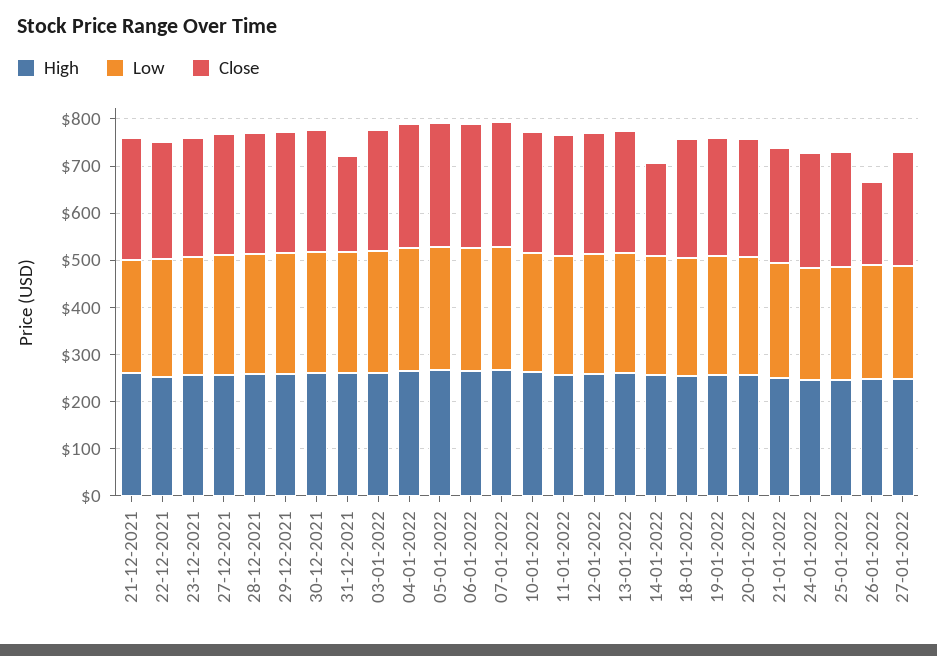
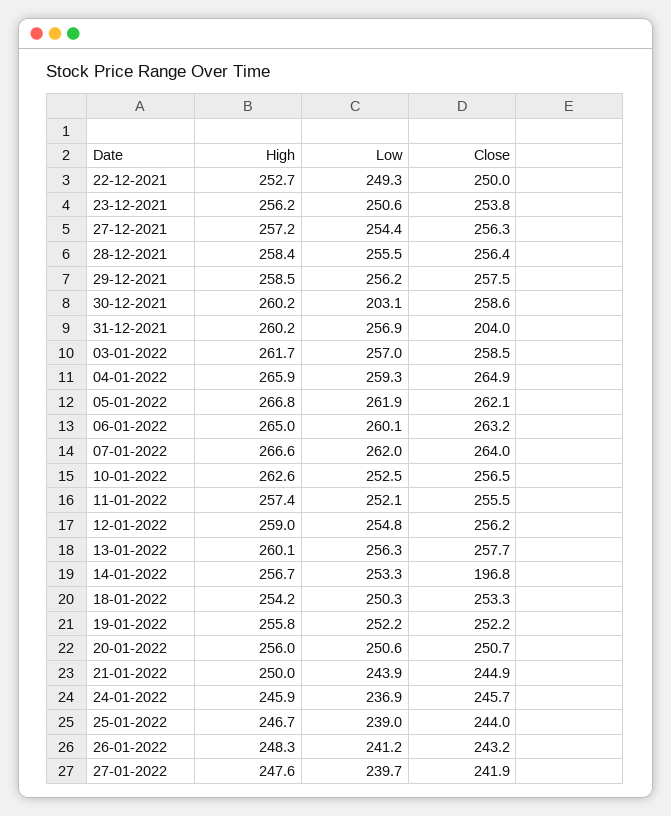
High, 21-12-2021: 260 -> none
Low, 21-12-2021: 240 -> none
Close, 21-12-2021: 260 -> none
Low, 30-12-2021: 260 -> 203.1
Close, 26-01-2022: 180 -> 243.2

